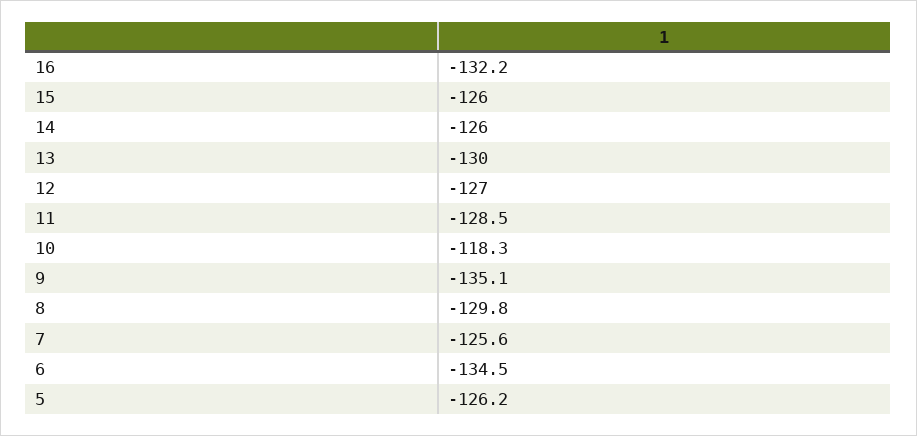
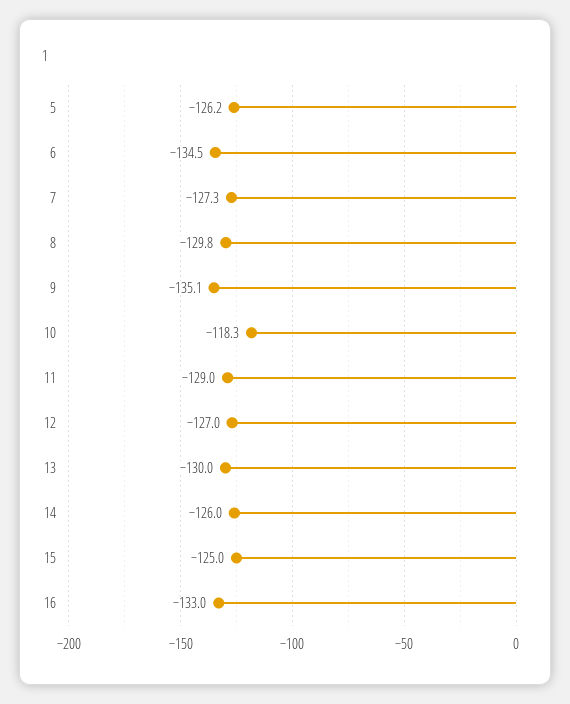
16: -132.2 -> -133
15: -126 -> -125
11: -128.5 -> -129
7: -125.6 -> -127.3

